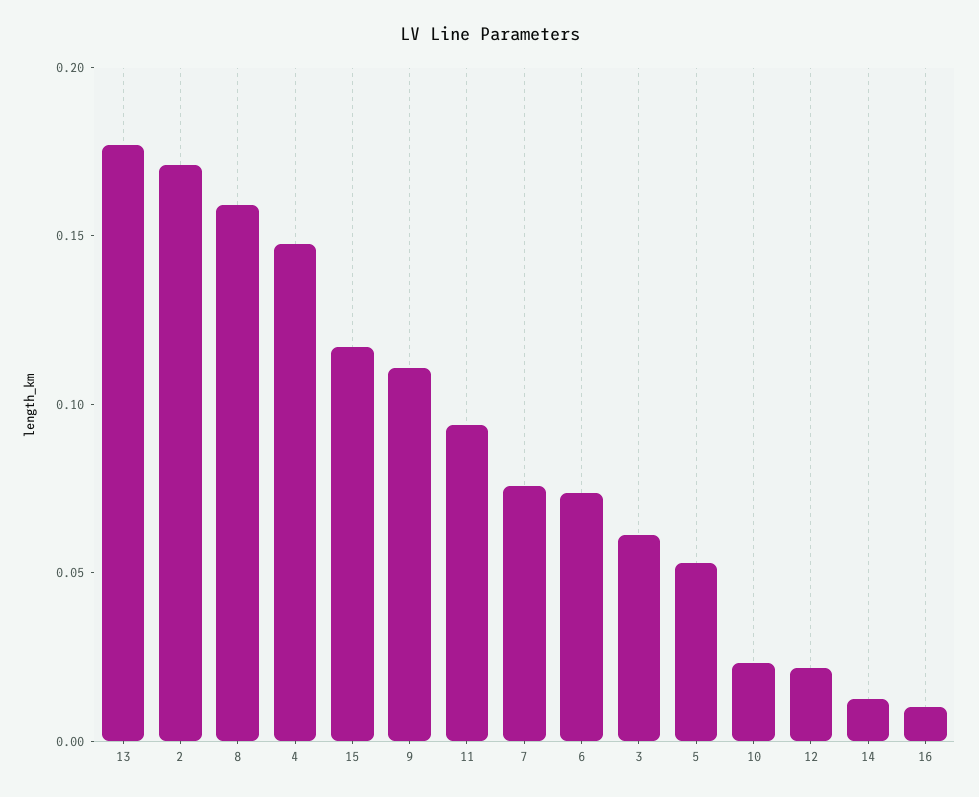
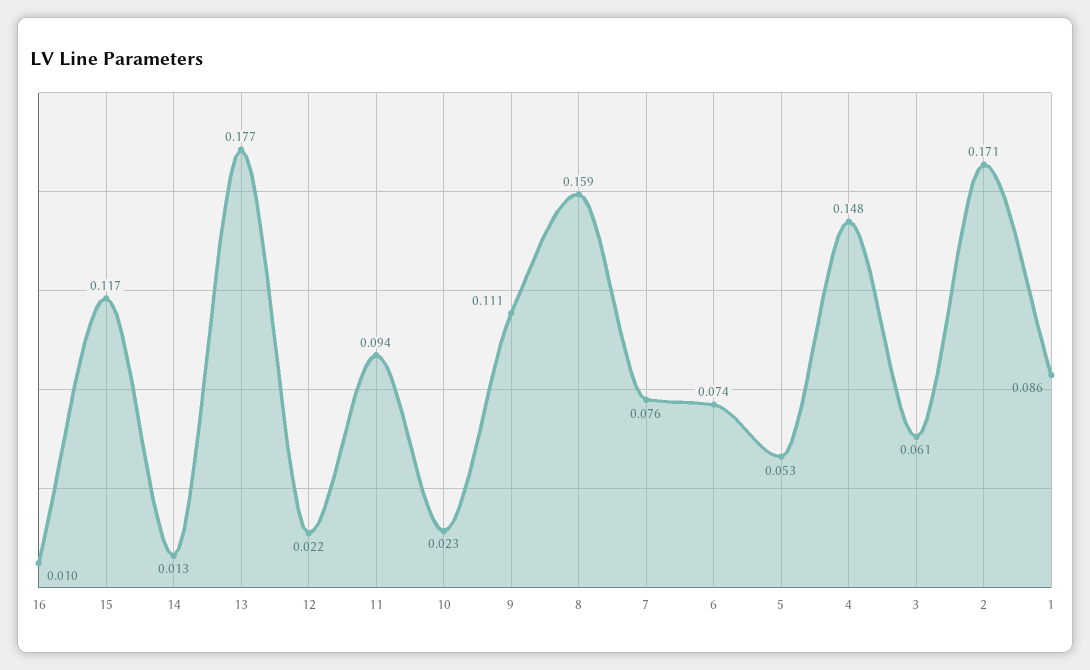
1: none -> 0.086

